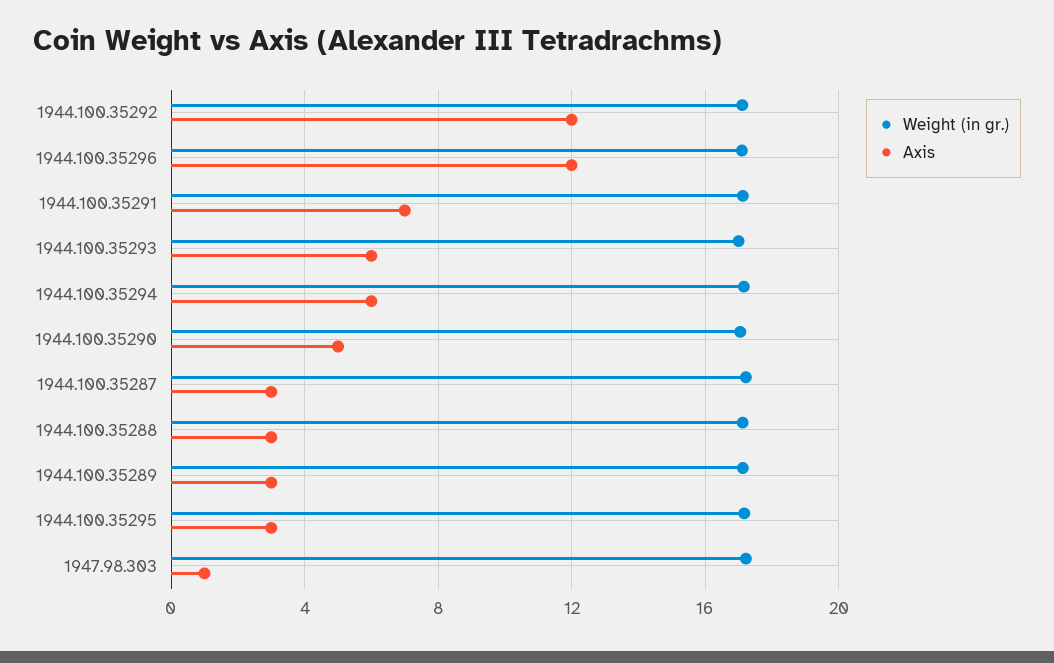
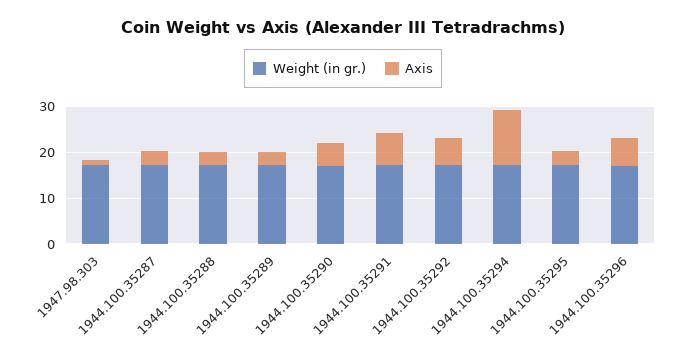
Axis, 1944.100.35292: 12 -> 6
Axis, 1944.100.35296: 12 -> 6
Weight (in gr.), 1944.100.35293: 17 -> none
Axis, 1944.100.35293: 6 -> none
Axis, 1944.100.35294: 6 -> 12

